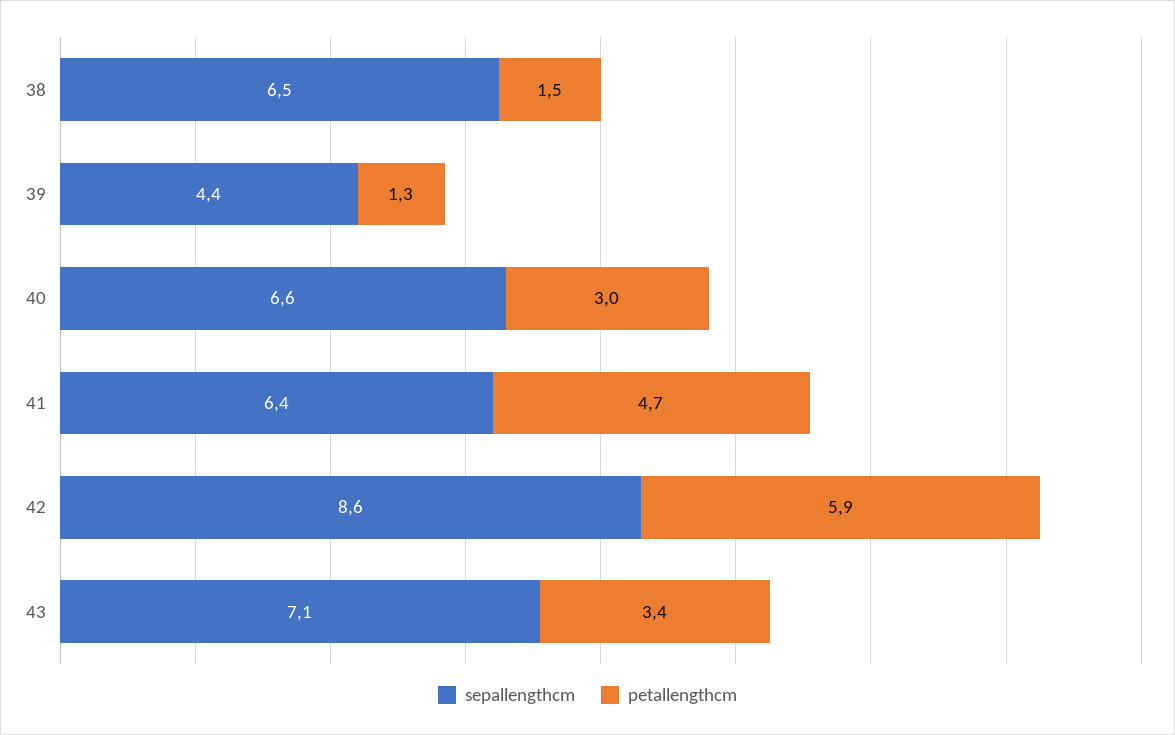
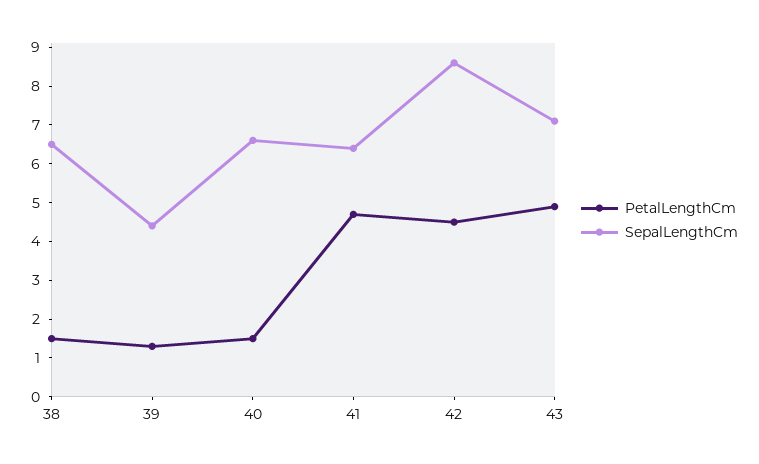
petallengthcm, 40: 3 -> 1.5
petallengthcm, 42: 5.9 -> 4.5
petallengthcm, 43: 3.4 -> 5

